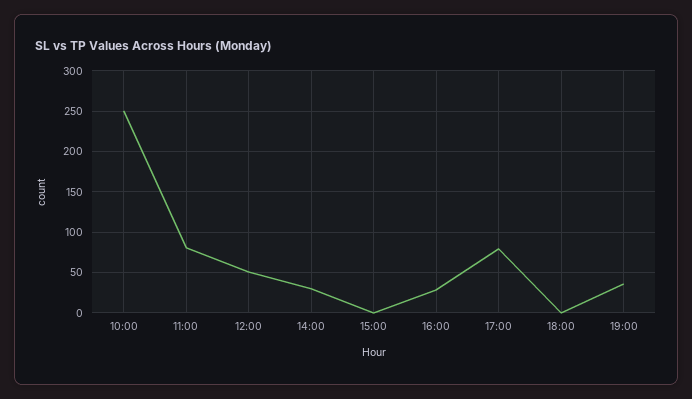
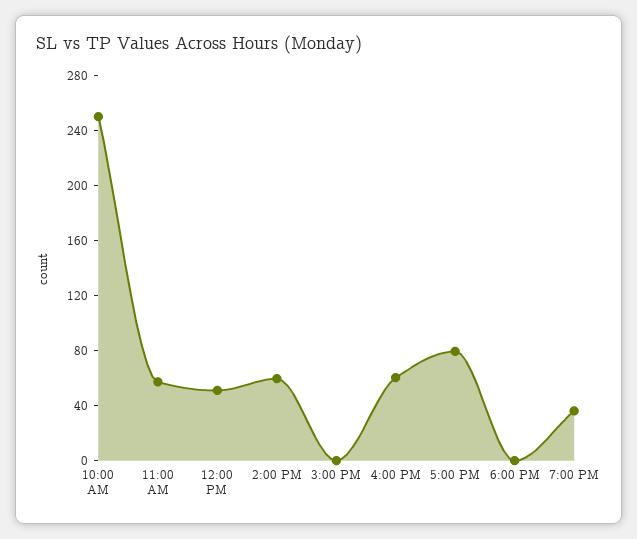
11:00: 80 -> 60
14:00: 30 -> 60
16:00: 30 -> 60

